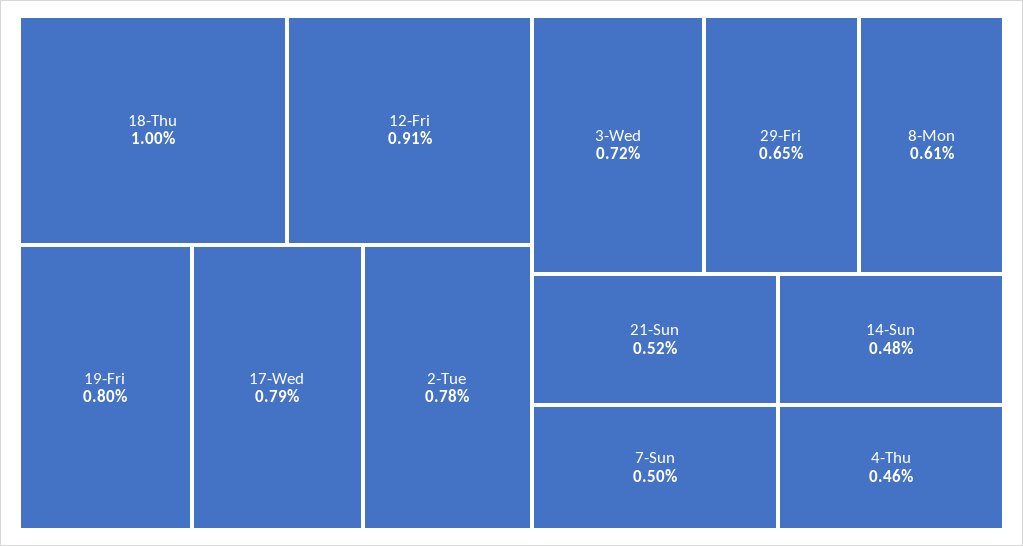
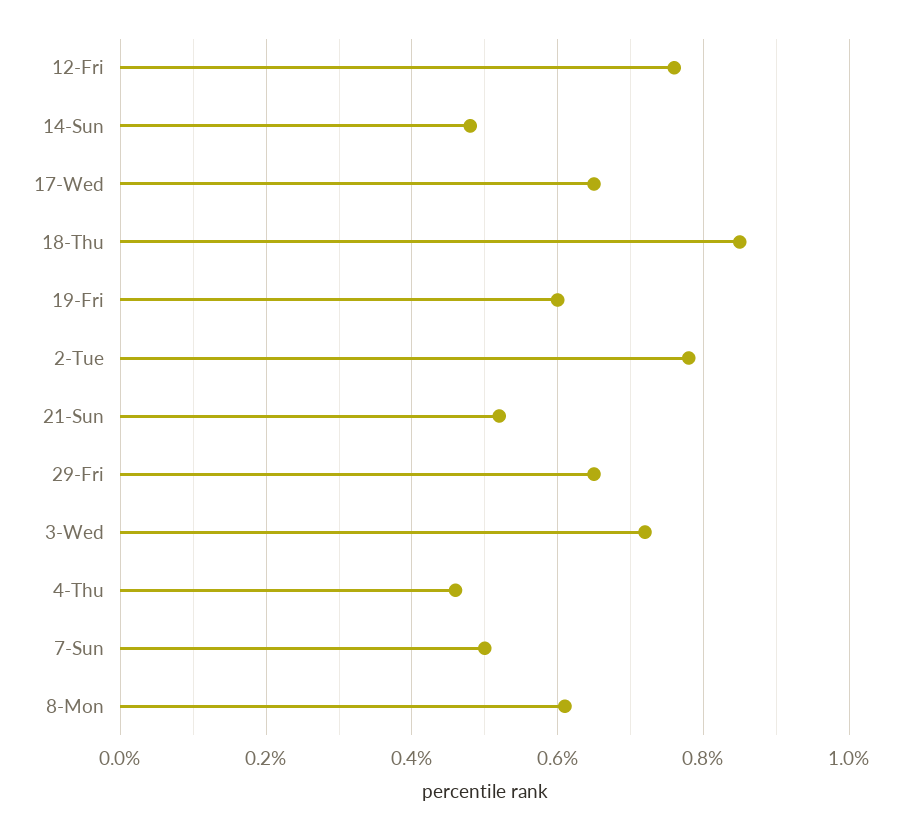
18-Thu: 1 -> 0.85
12-Fri: 0.91 -> 0.75
19-Fri: 0.8 -> 0.6
17-Wed: 0.79 -> 0.65

